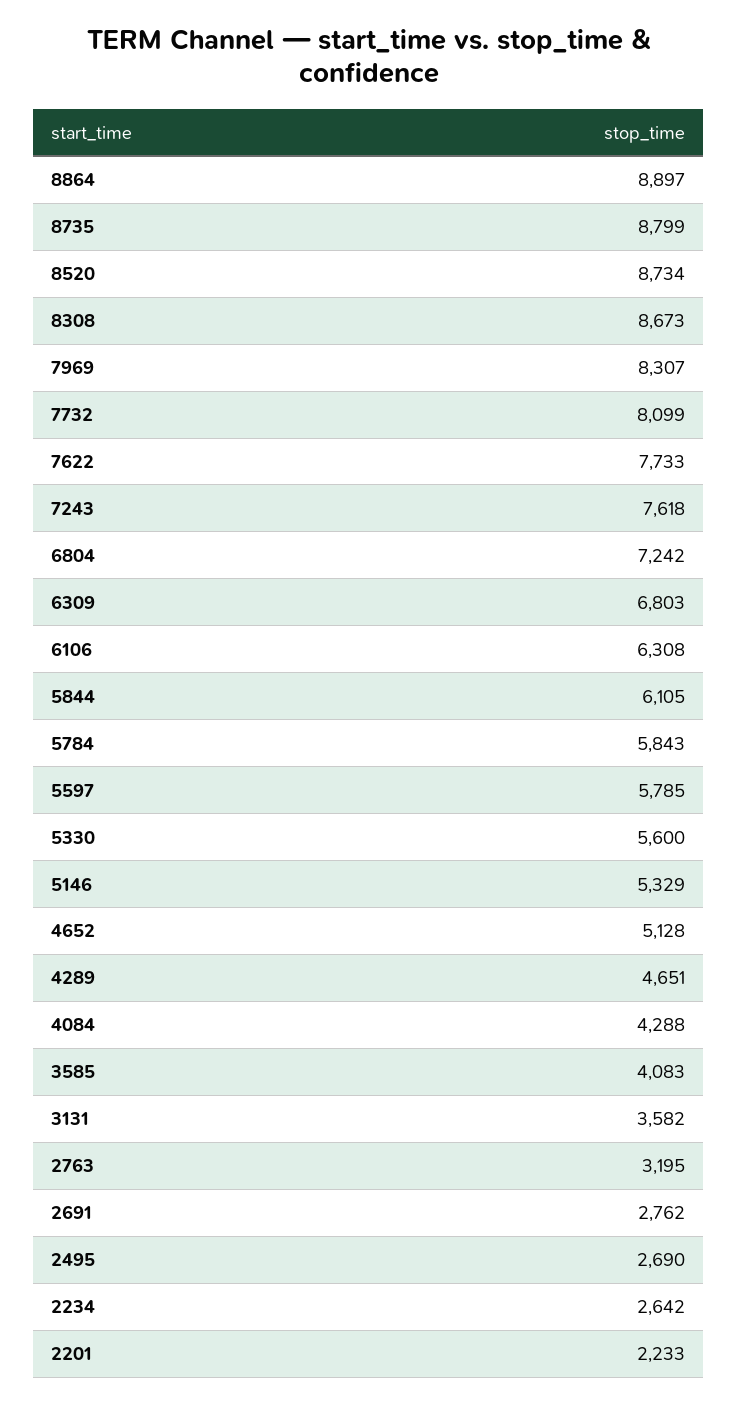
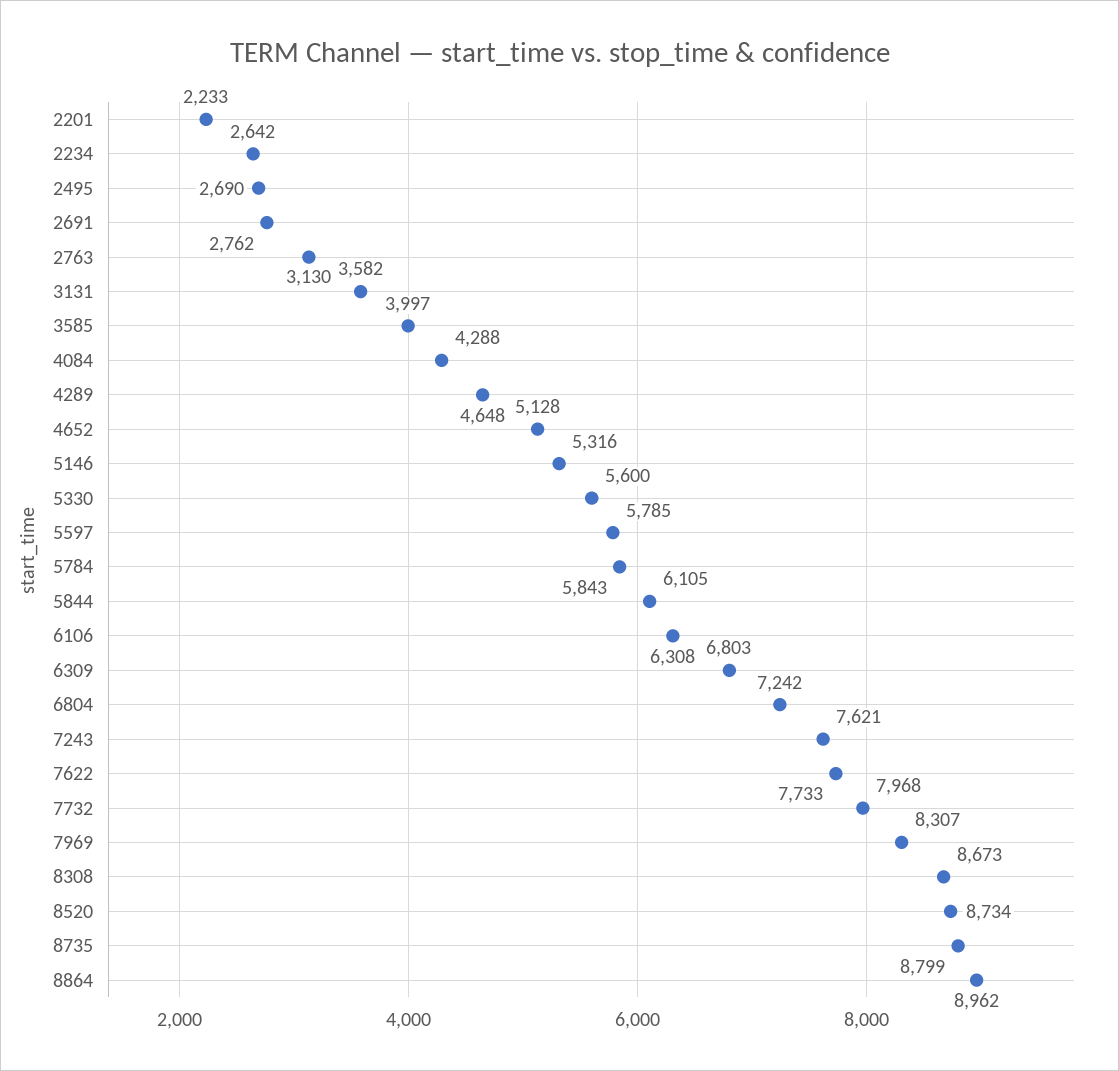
8864: 8897 -> 8962
7732: 8099 -> 7968
7243: 7618 -> 7621
5146: 5329 -> 5316
4289: 4651 -> 4648
3585: 4083 -> 3997
2763: 3195 -> 3130

